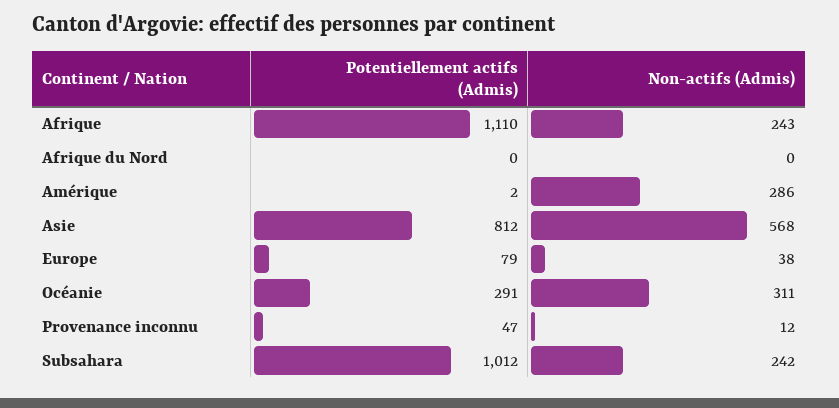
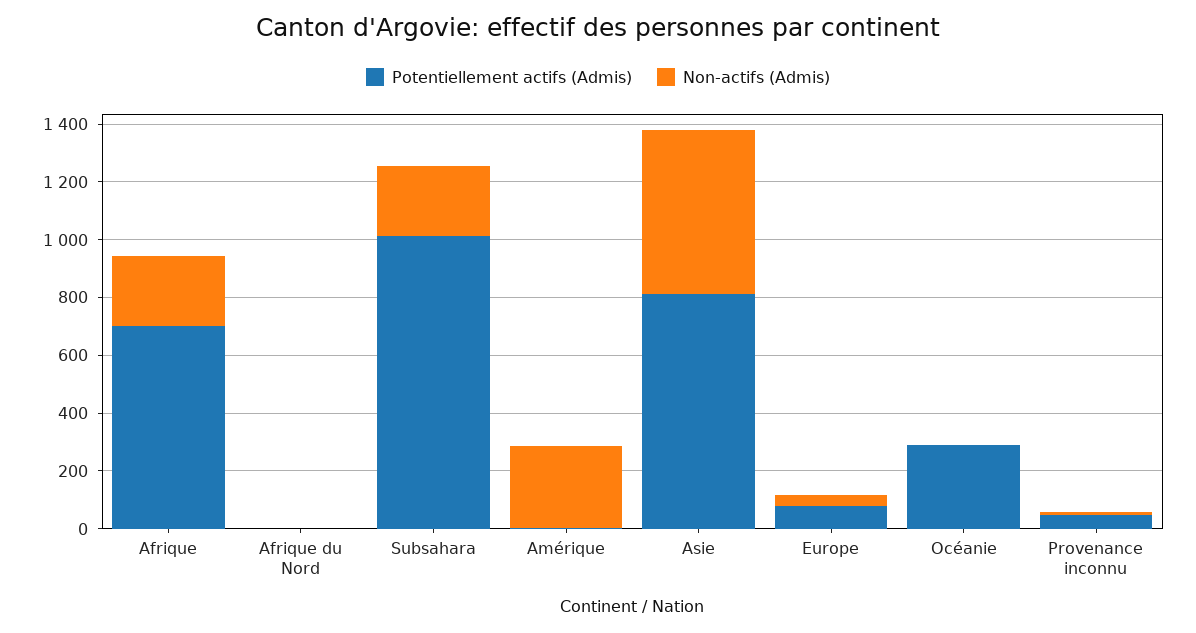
Potentiellement actifs (Admis), Afrique: 1110 -> 700
Non-actifs (Admis), Océanie: 311 -> 0

